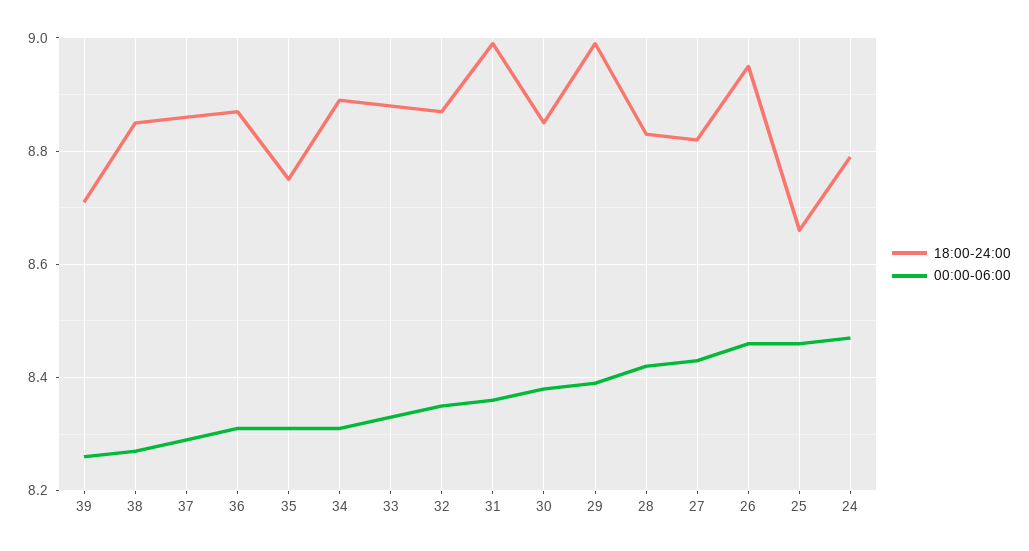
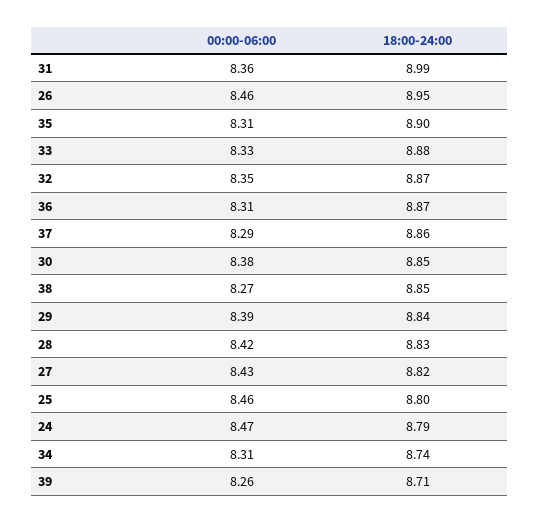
18:00-24:00, 35: 8.75 -> 8.9
18:00-24:00, 34: 8.9 -> 8.74
18:00-24:00, 29: 9 -> 8.84
18:00-24:00, 25: 8.65 -> 8.8

